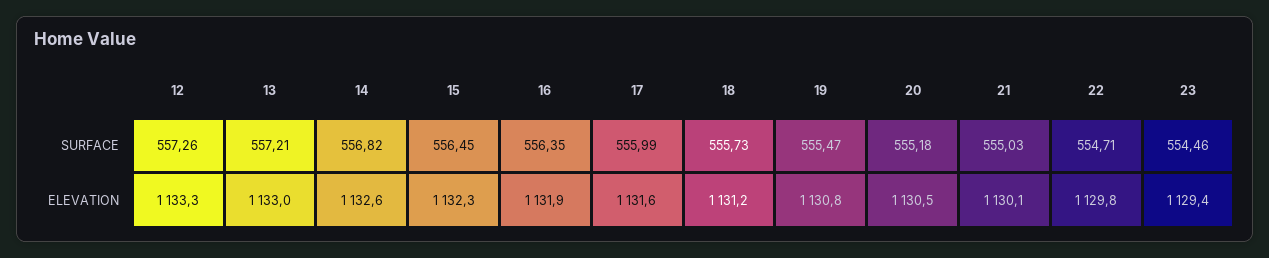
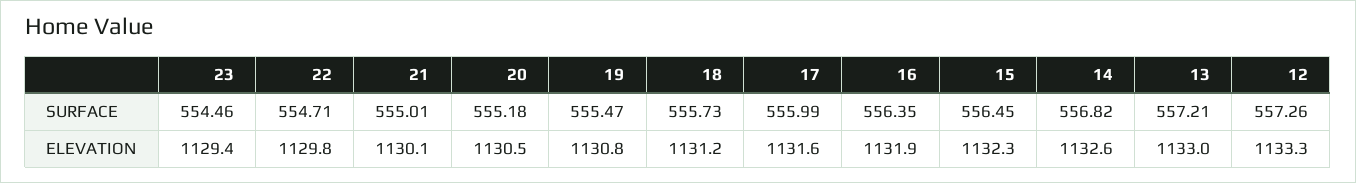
21, SURFACE: 555.03 -> 555.01

